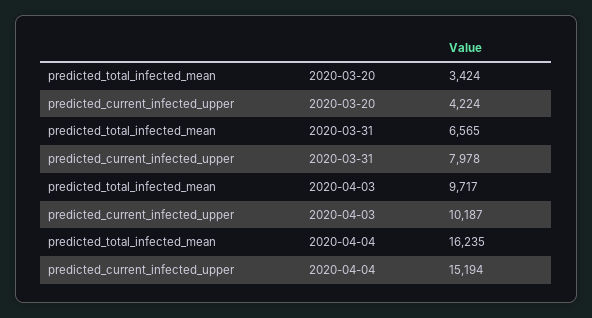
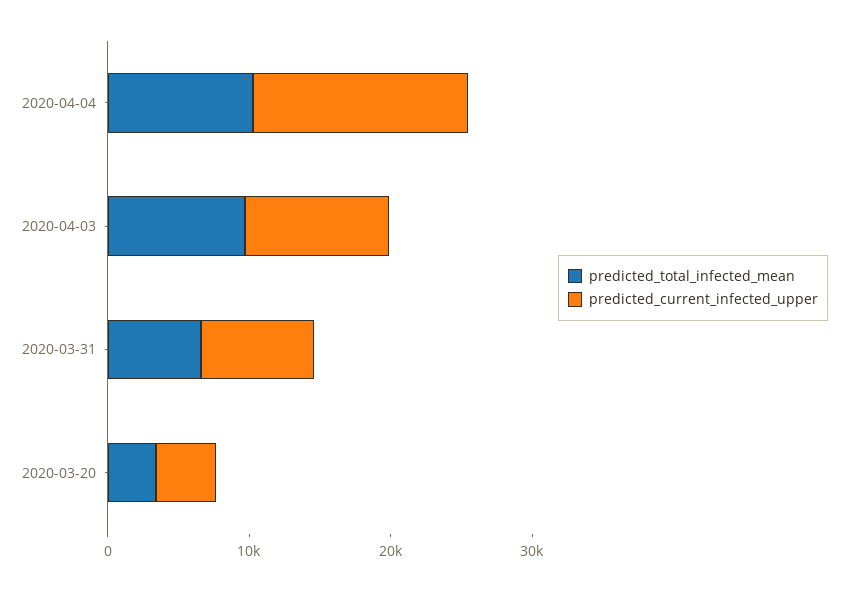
predicted_total_infected_mean, 2020-04-04: 16235 -> 10000

